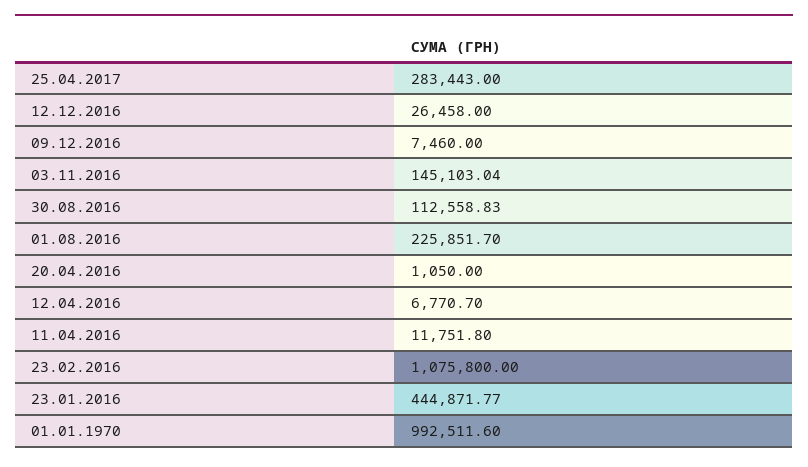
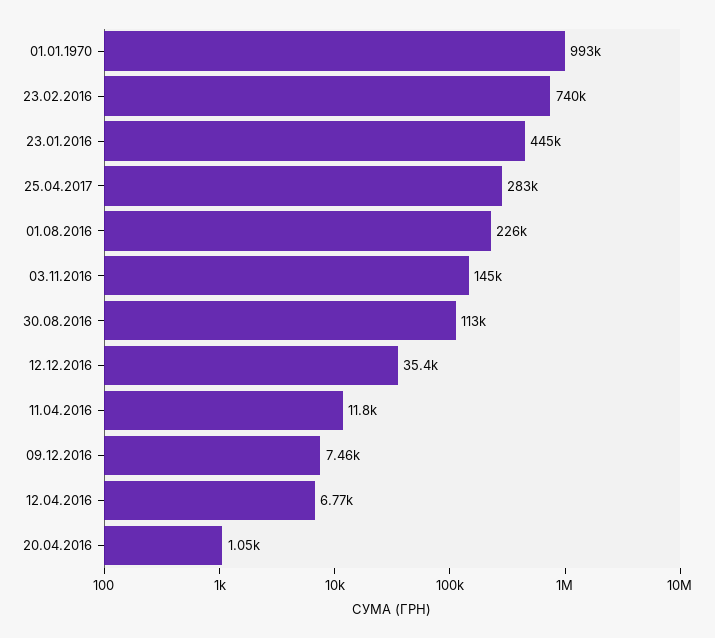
12.12.2016: 26458 -> 35400
23.02.2016: 1075800 -> 740000

